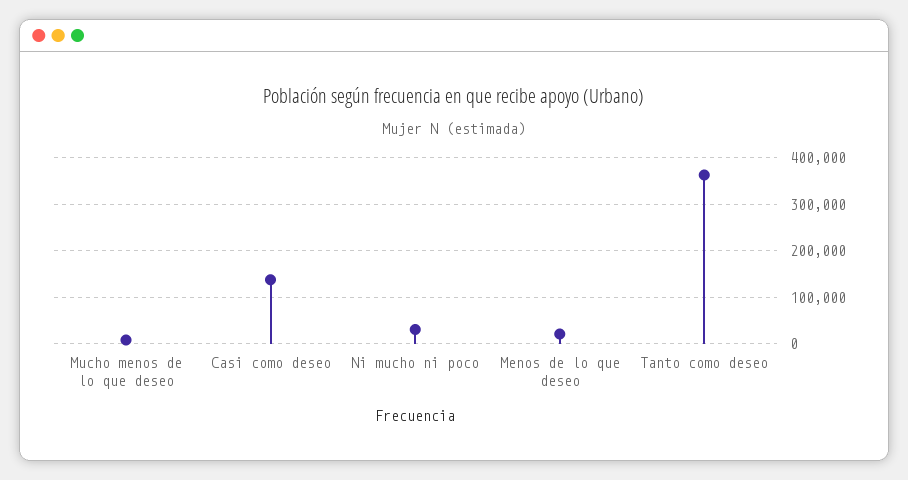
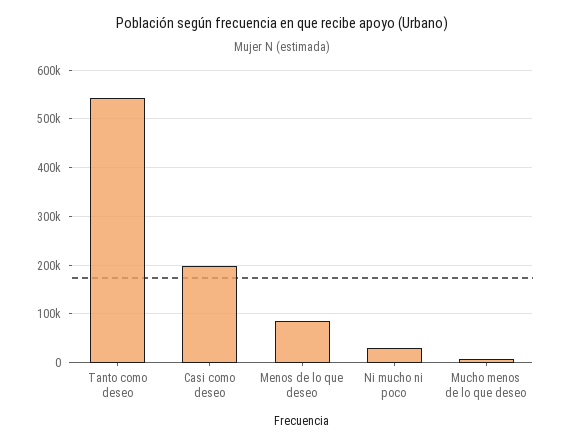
Casi como deseo: 140000 -> 200000
Menos de lo que deseo: 20000 -> 80000
Tanto como deseo: 360000 -> 540000

